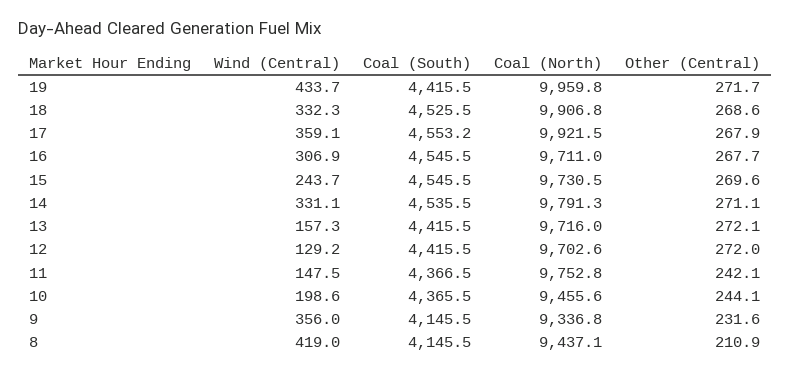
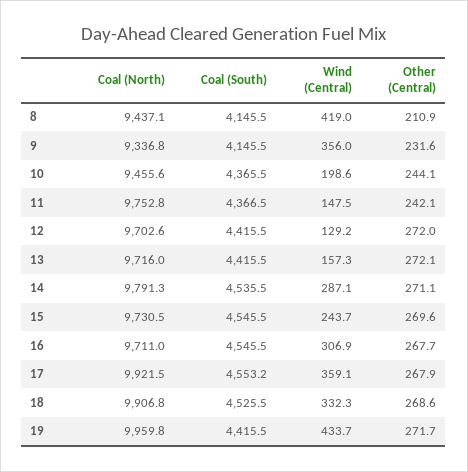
Wind (Central), 14: 331.1 -> 287.1

